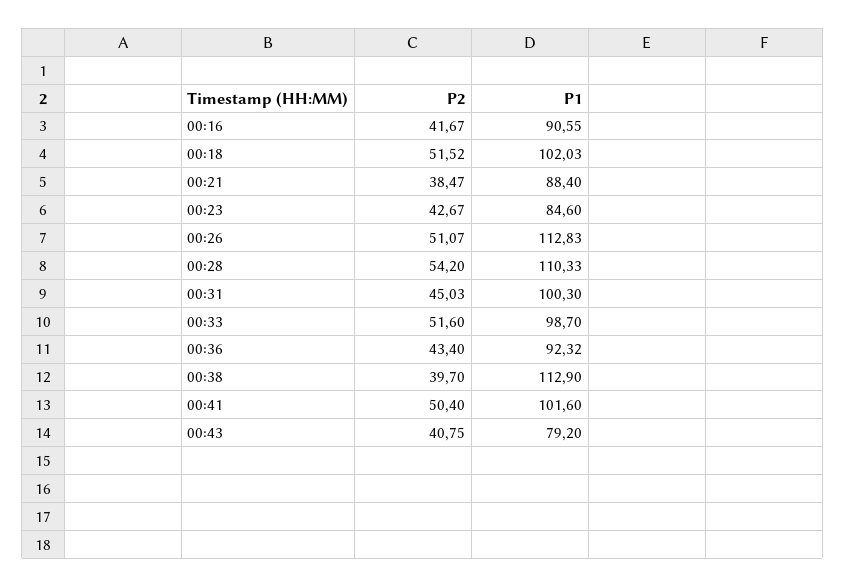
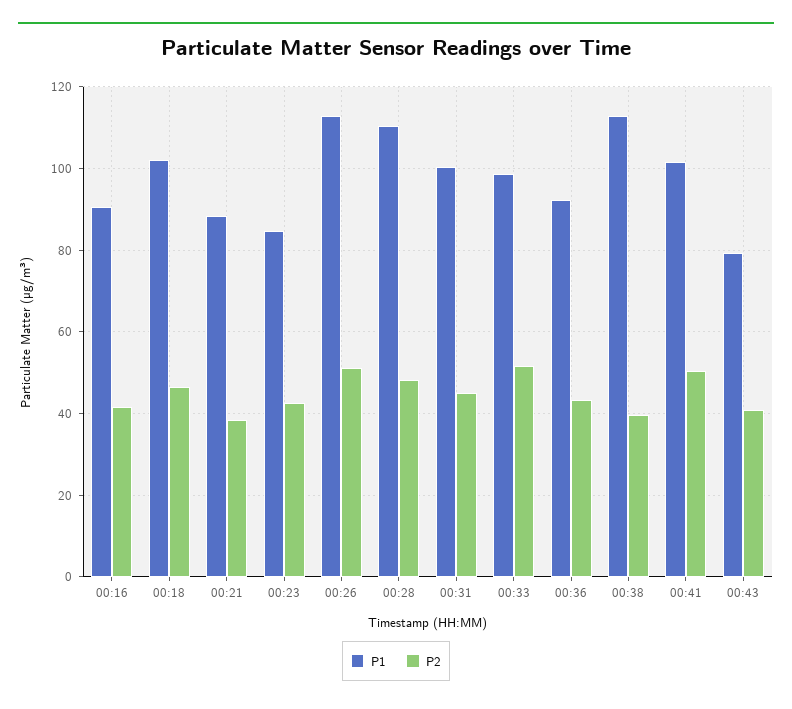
P2, 00:18: 51.52 -> 46
P2, 00:28: 54.2 -> 48

